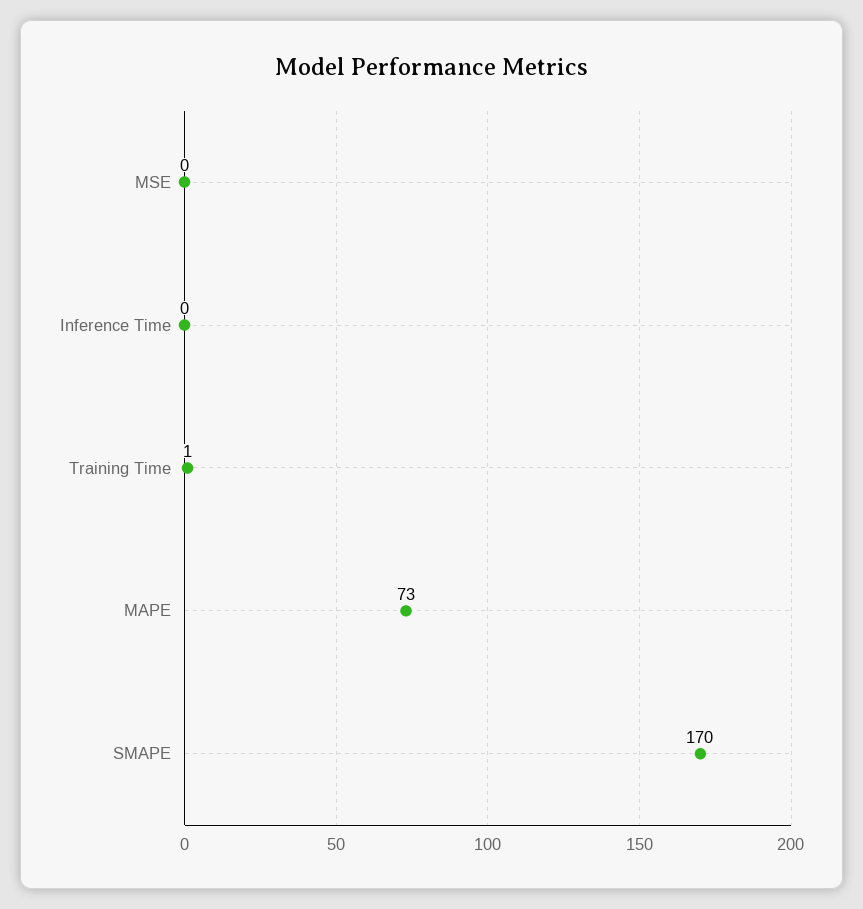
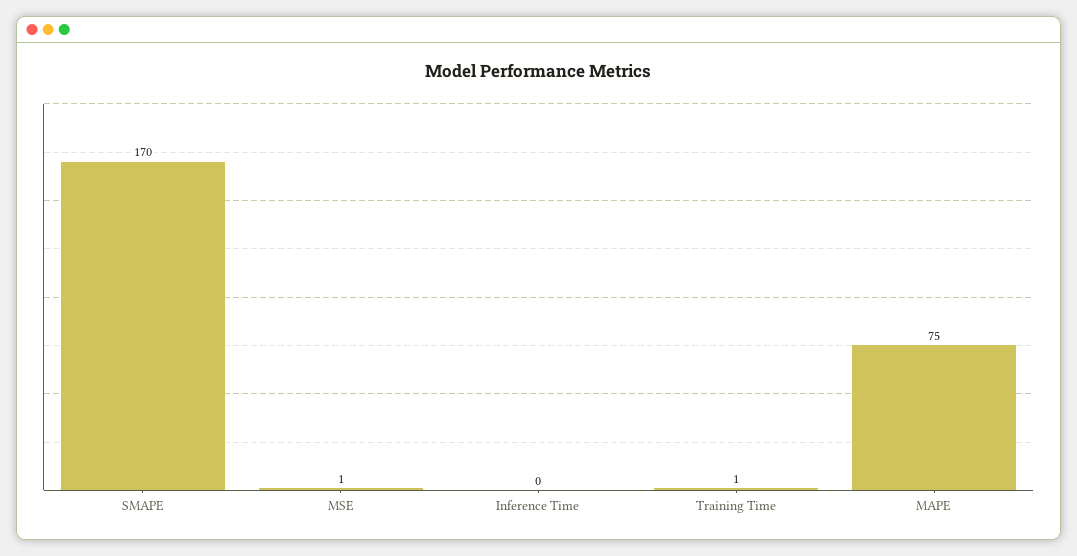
MSE: 0 -> 1
MAPE: 73 -> 75

